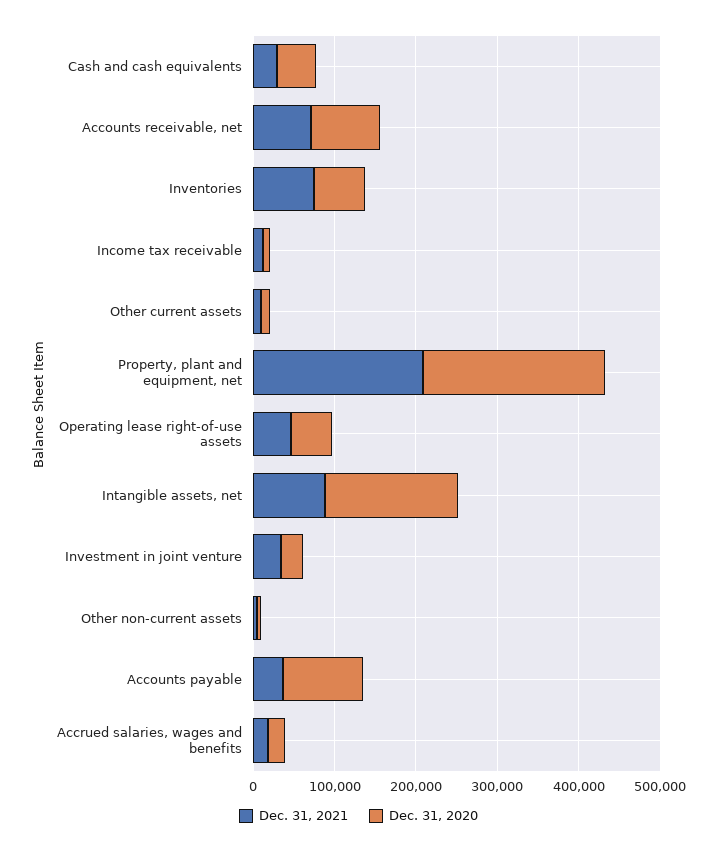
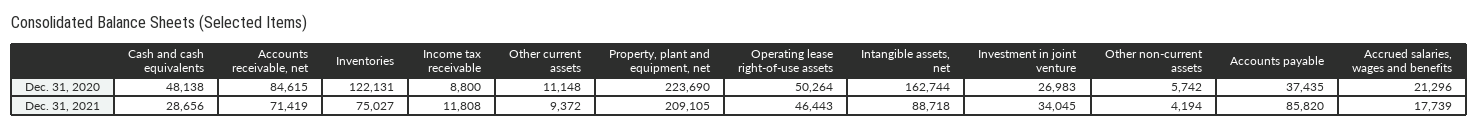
Dec. 31, 2020, Inventories: 60000 -> 122131
Dec. 31, 2021, Accounts payable: 40000 -> 85820
Dec. 31, 2020, Accounts payable: 100000 -> 37435

